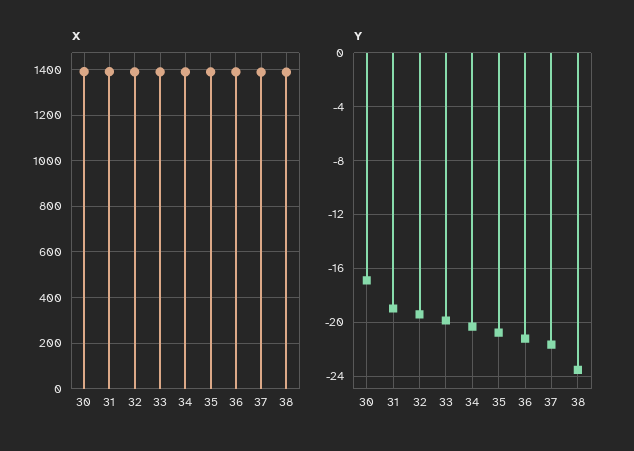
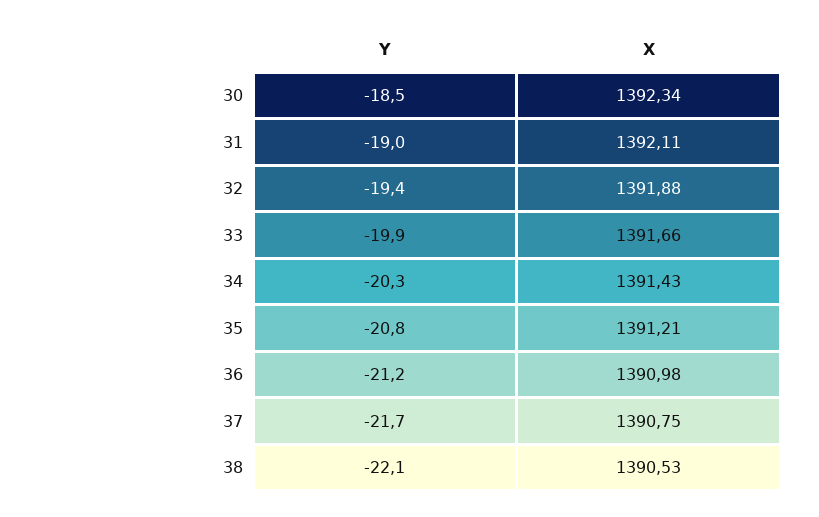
Y, 30: -17 -> -18.5
Y, 38: -23.5 -> -22.1

